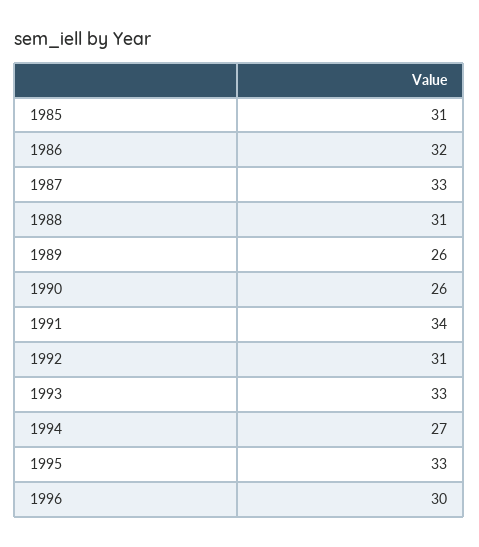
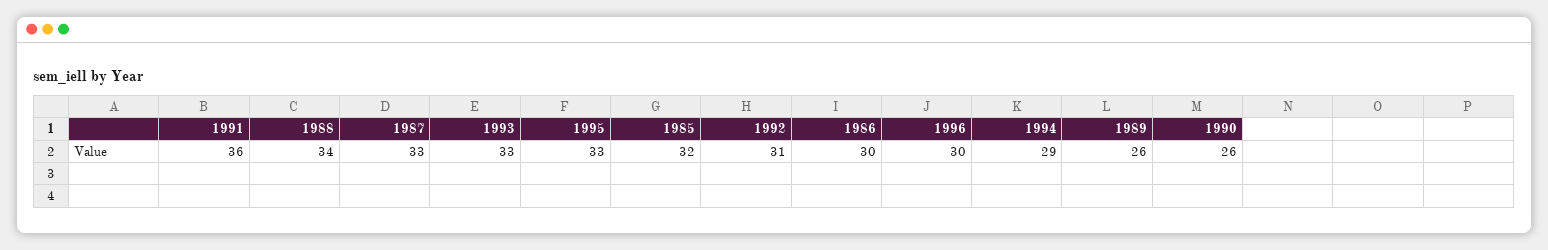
1985: 31 -> 32
1986: 32 -> 30
1988: 31 -> 34
1991: 34 -> 36
1994: 27 -> 29

